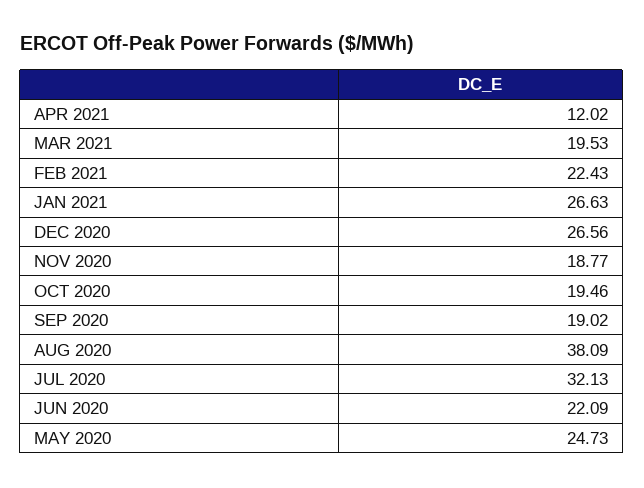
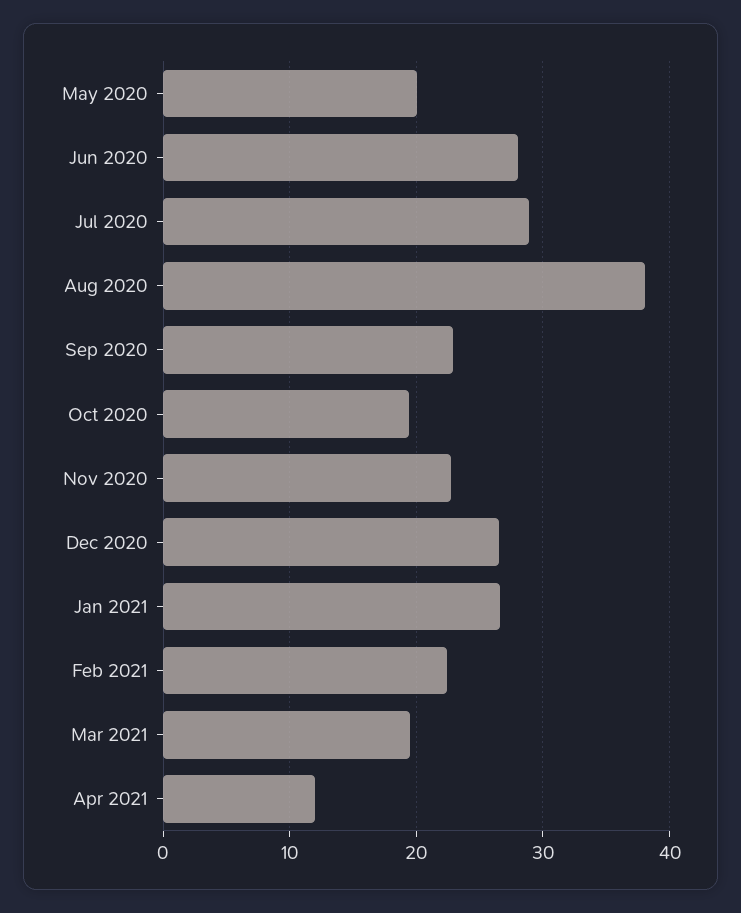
NOV 2020: 18.77 -> 23
SEP 2020: 19.02 -> 23
JUL 2020: 32.13 -> 29
JUN 2020: 22.09 -> 28
MAY 2020: 24.73 -> 20

